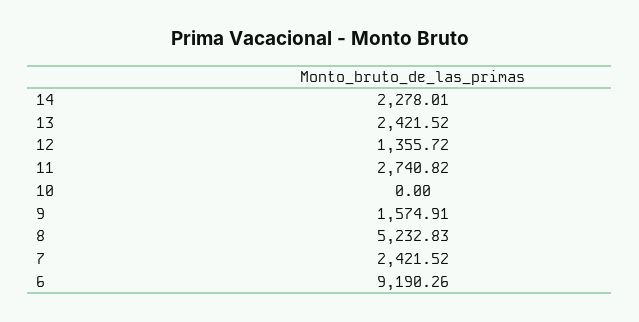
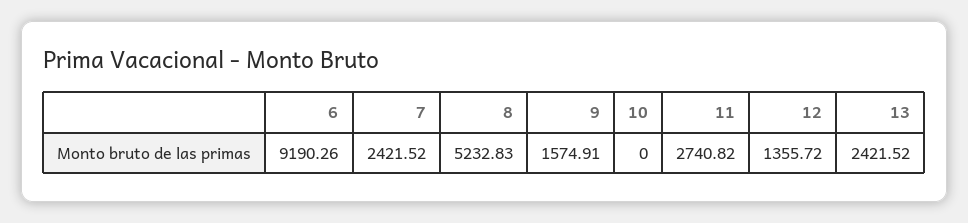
14: 2278.01 -> none

